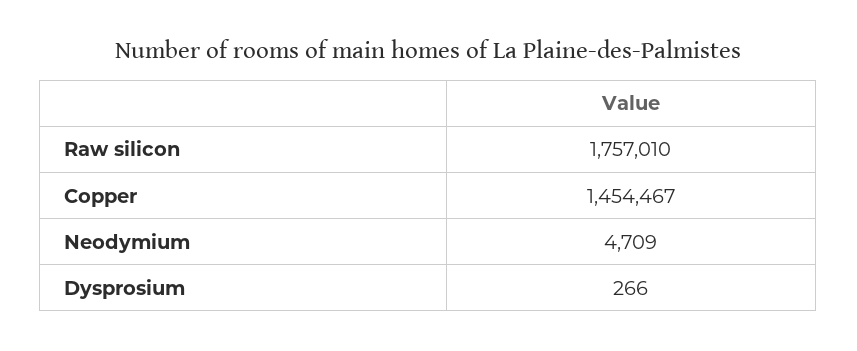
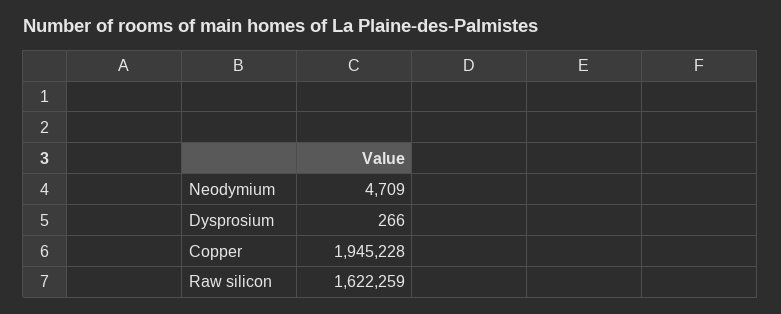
Raw silicon: 1757010 -> 1622259
Copper: 1454467 -> 1945228

